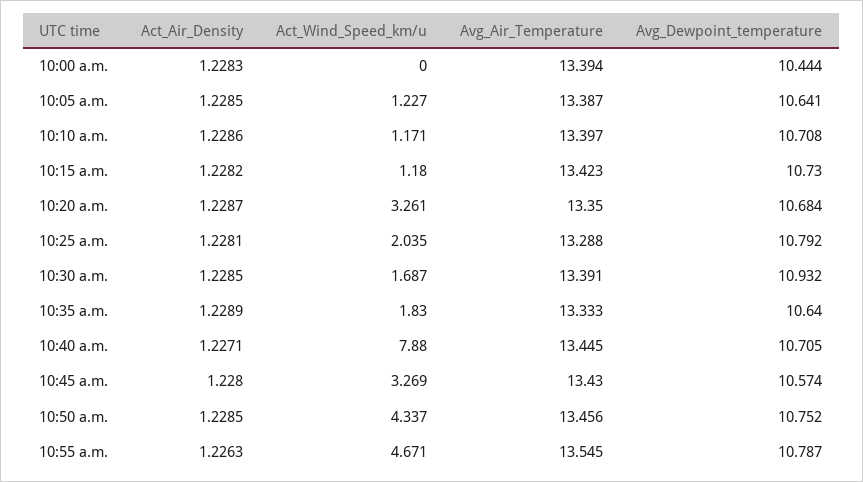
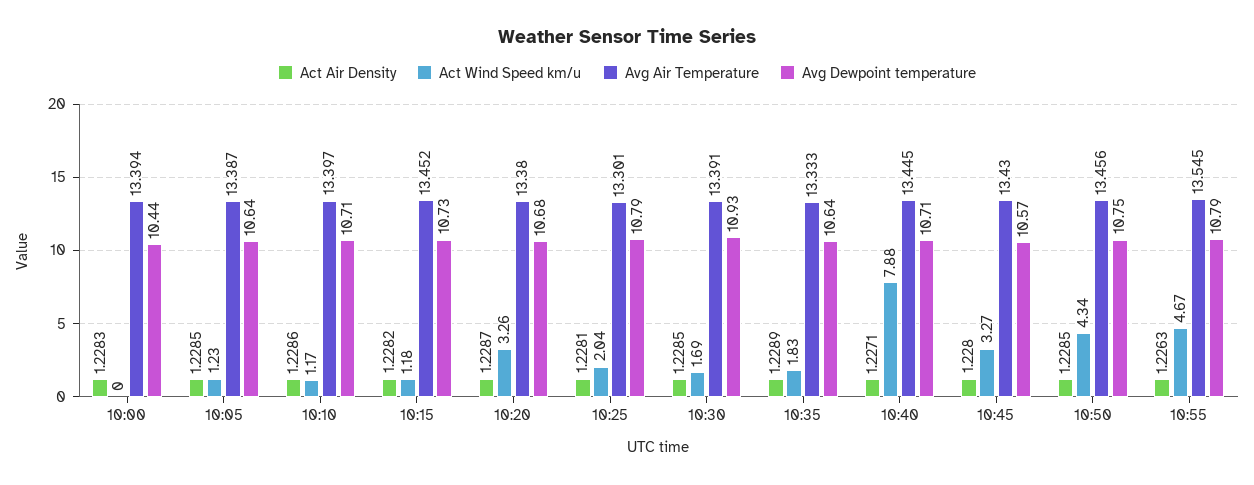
Avg_Air_Temperature, 10:15 a.m.: 13.423 -> 13.452
Avg_Air_Temperature, 10:20 a.m.: 13.35 -> 13.38
Avg_Air_Temperature, 10:25 a.m.: 13.288 -> 13.301

